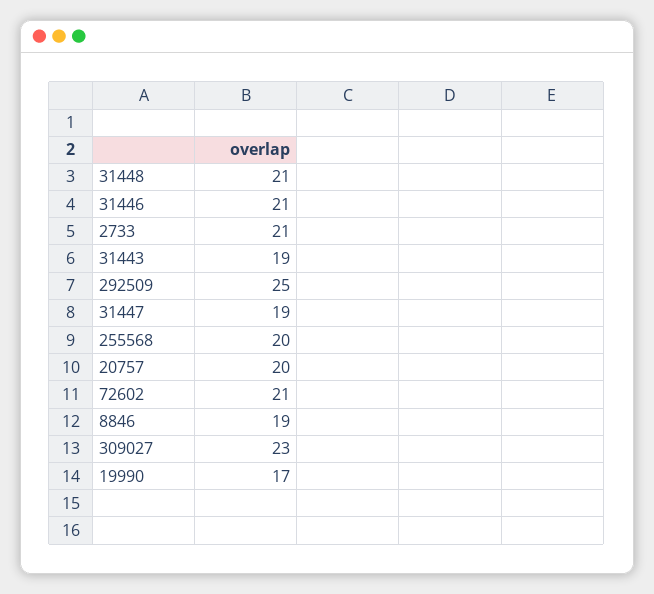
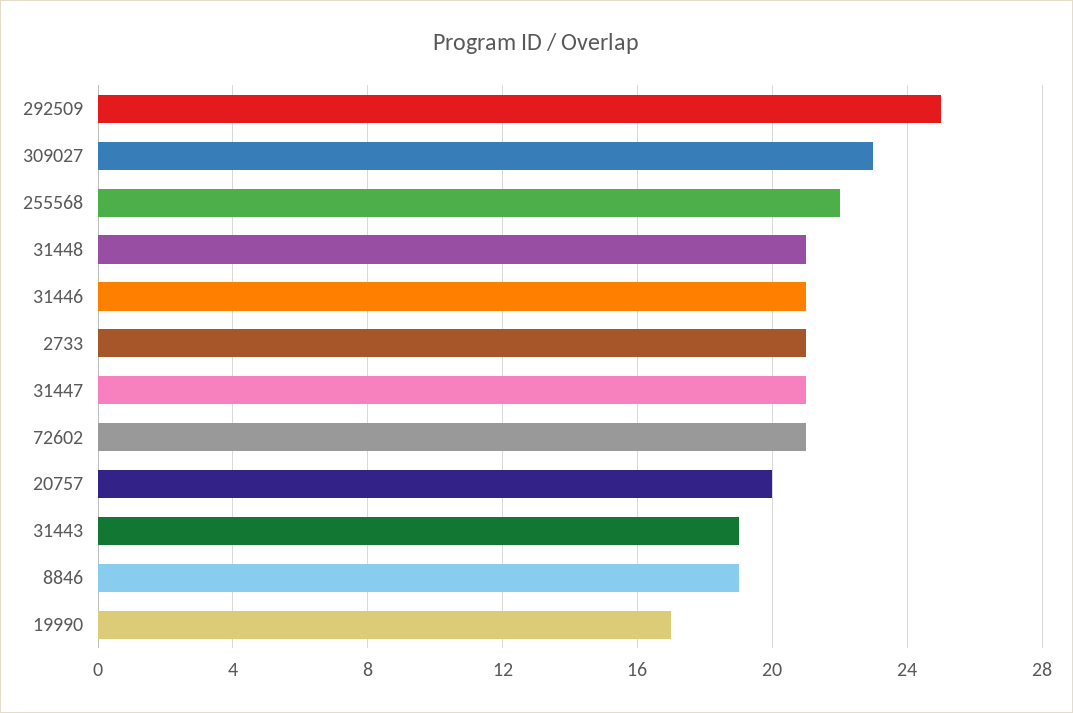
31447: 19 -> 21
255568: 20 -> 22

